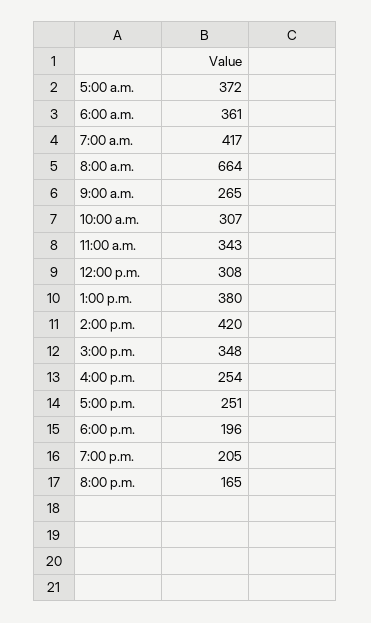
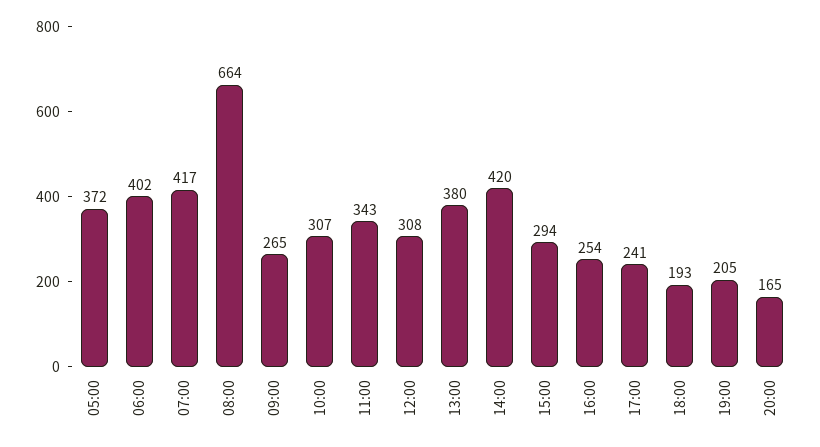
6:00 a.m.: 361 -> 402
3:00 p.m.: 348 -> 294
5:00 p.m.: 251 -> 241
6:00 p.m.: 196 -> 193

